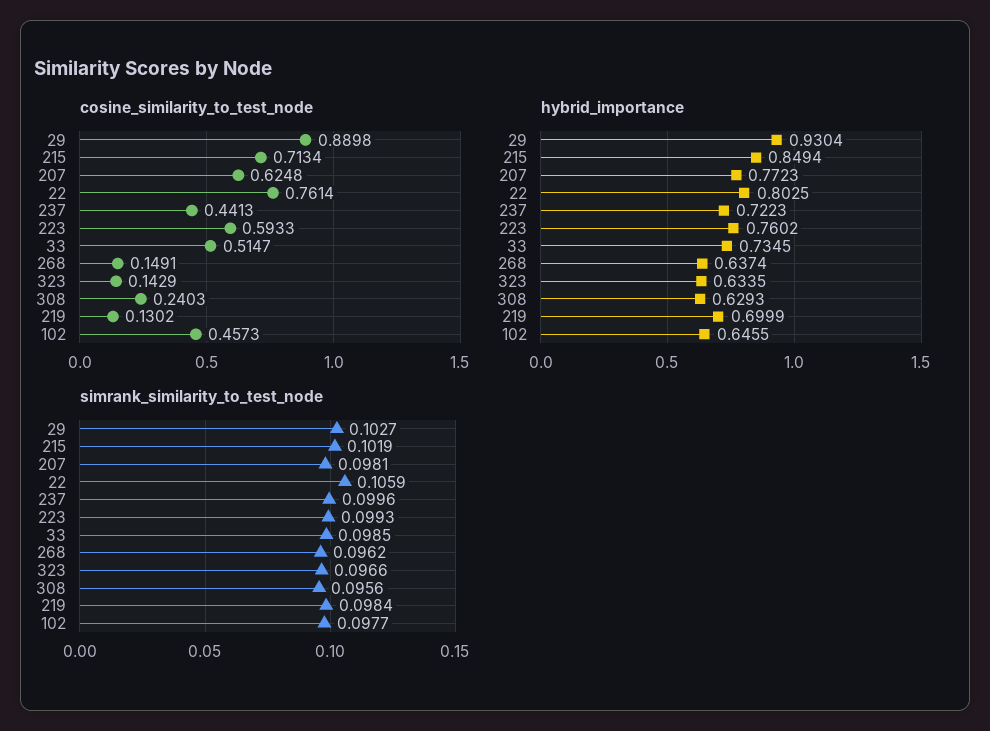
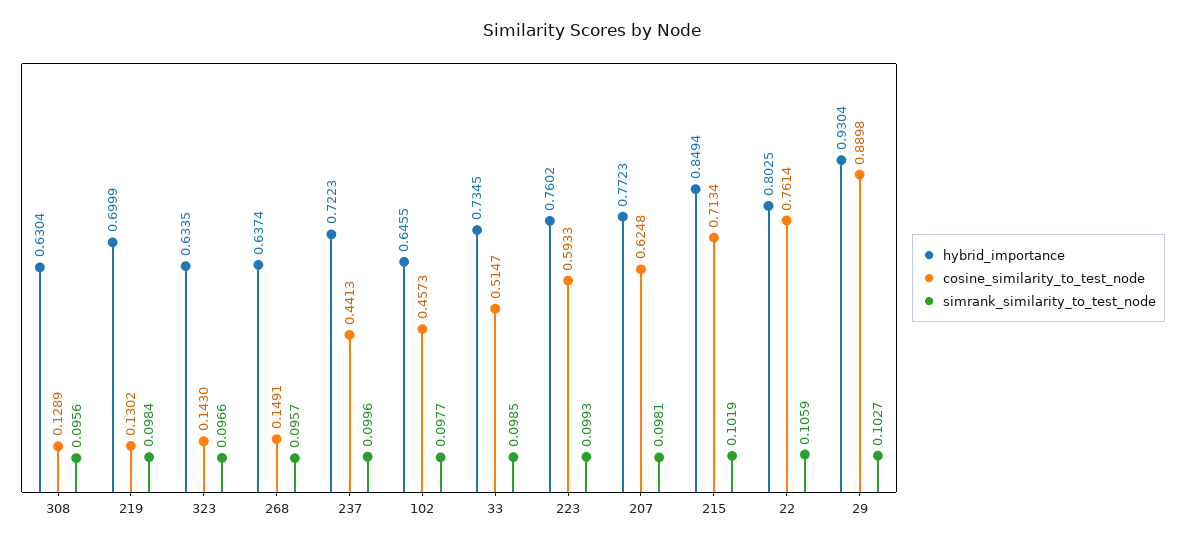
cosine_similarity_to_test_node, 323: 0.1429 -> 0.143
cosine_similarity_to_test_node, 308: 0.2403 -> 0.1289
hybrid_importance, 308: 0.6293 -> 0.6304
simrank_similarity_to_test_node, 268: 0.0962 -> 0.0957

